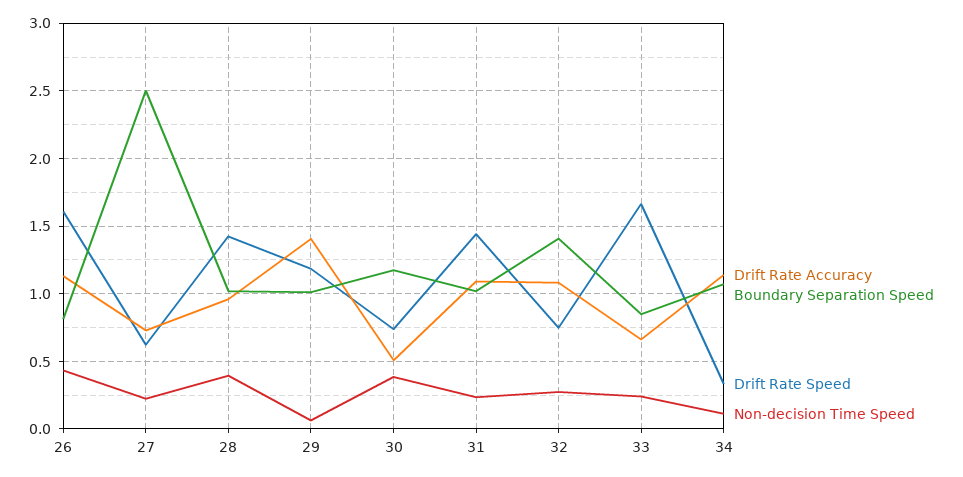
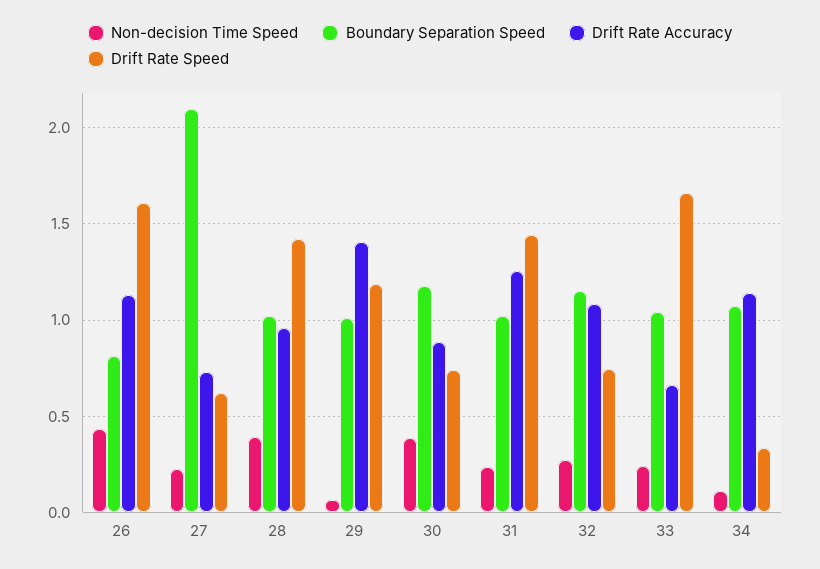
Boundary Separation Speed, 27: 2.5 -> 2.1
Drift Rate Accuracy, 30: 0.5 -> 0.9
Drift Rate Accuracy, 31: 1.1 -> 1.25
Boundary Separation Speed, 32: 1.4 -> 1.15
Boundary Separation Speed, 33: 0.85 -> 1.05

